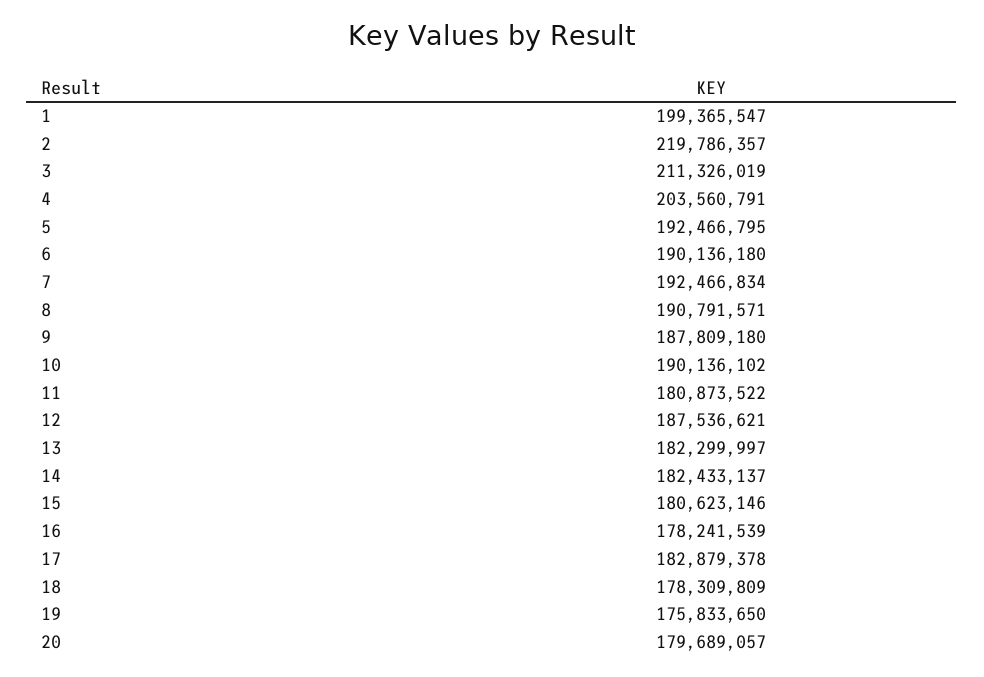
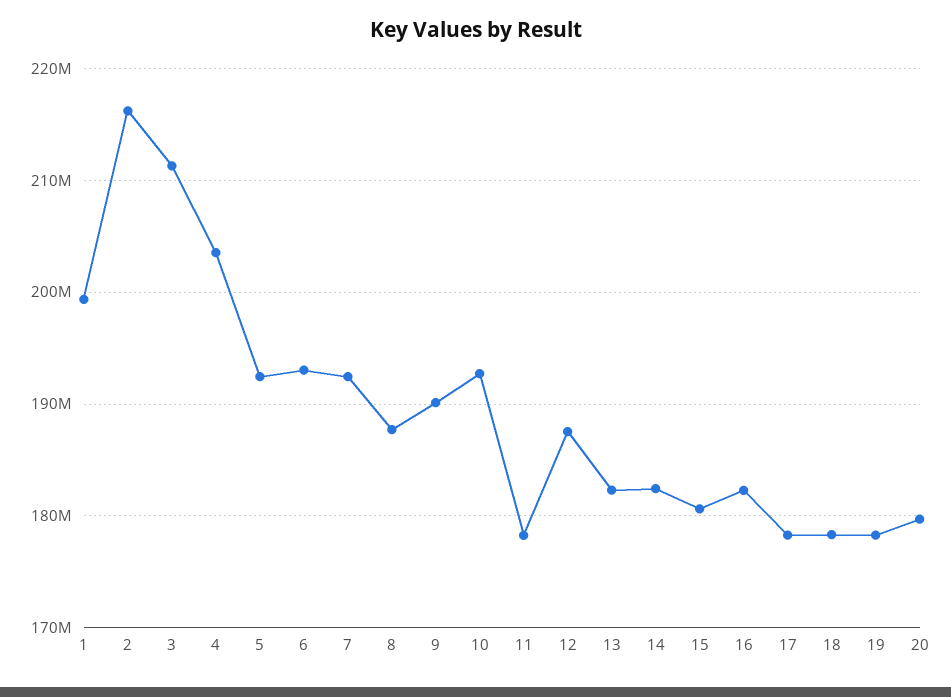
2: 219786357 -> 216000000
6: 190136180 -> 193000000
8: 190791571 -> 188000000
9: 187809180 -> 190000000
10: 190136102 -> 193000000
11: 180873522 -> 178000000
16: 178241539 -> 182000000
17: 182879378 -> 178000000
19: 175833650 -> 178000000

